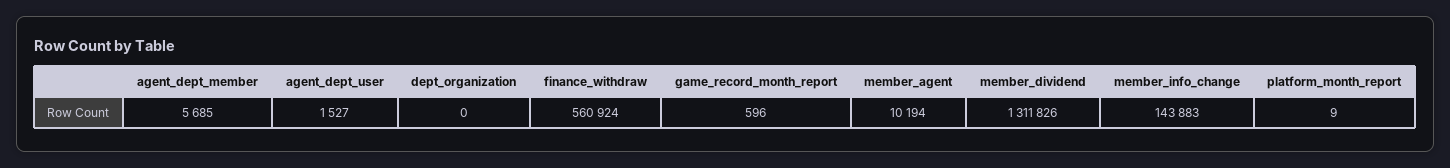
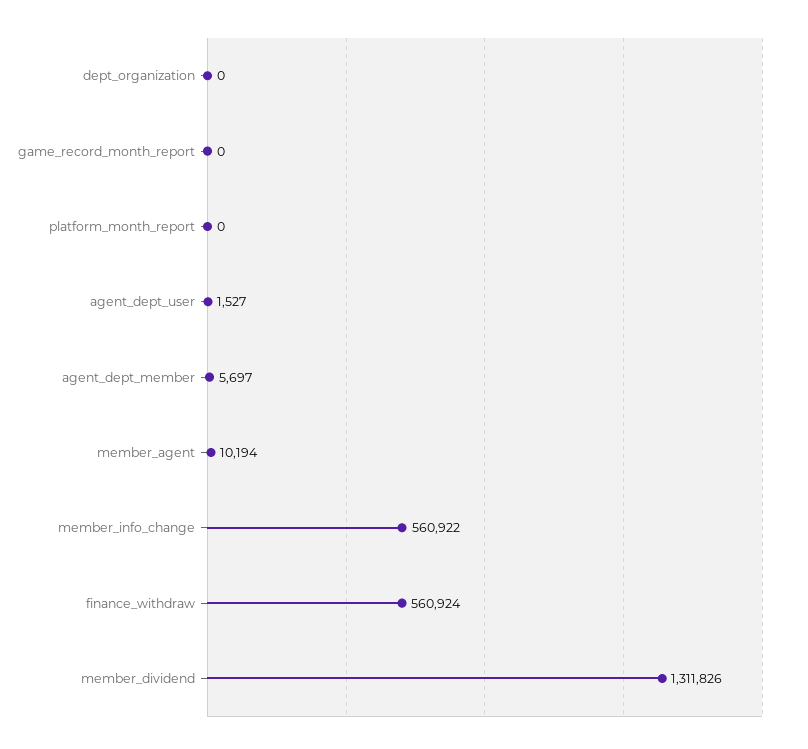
agent_dept_member: 5685 -> 5697
game_record_month_report: 596 -> 0
member_info_change: 143883 -> 560922
platform_month_report: 9 -> 0

